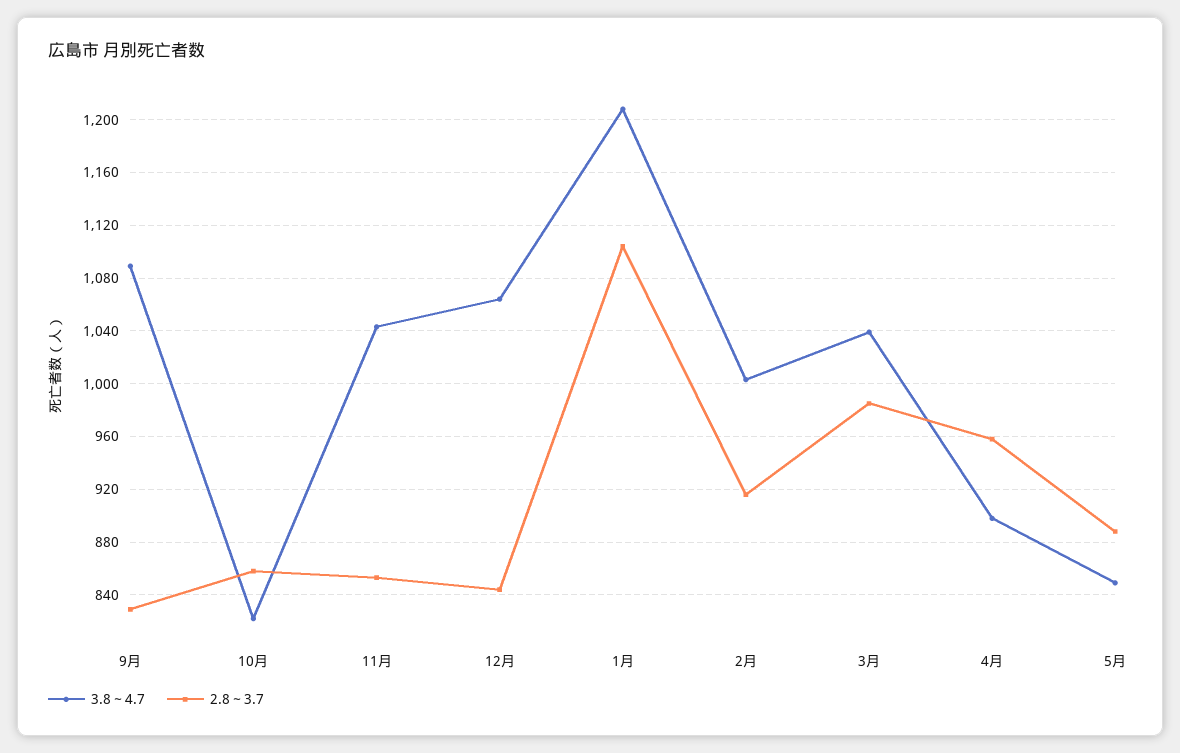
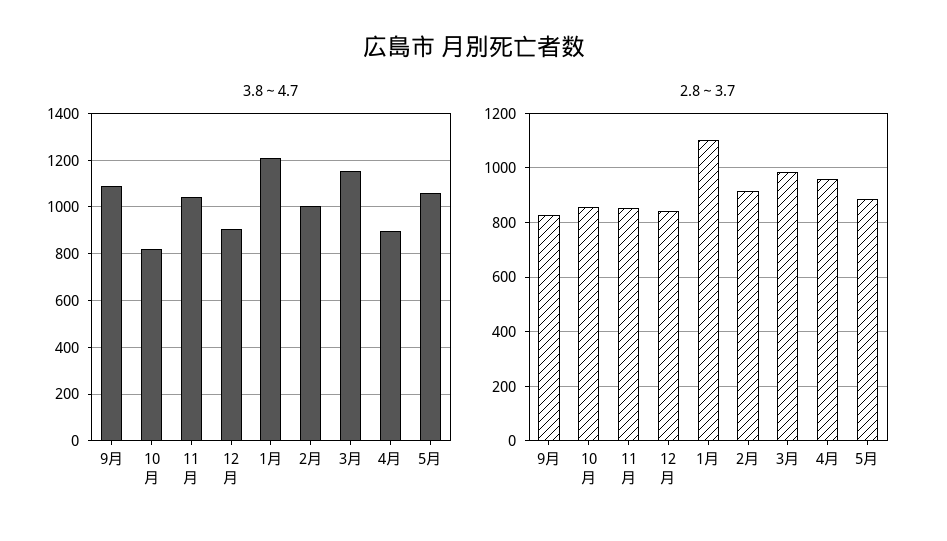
3.8～4.7, 12月: 1065 -> 900
3.8～4.7, 3月: 1040 -> 1150
3.8～4.7, 5月: 850 -> 1050

